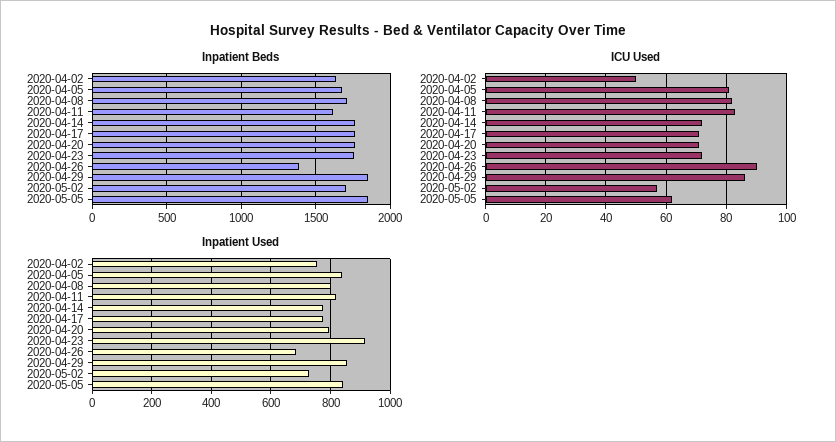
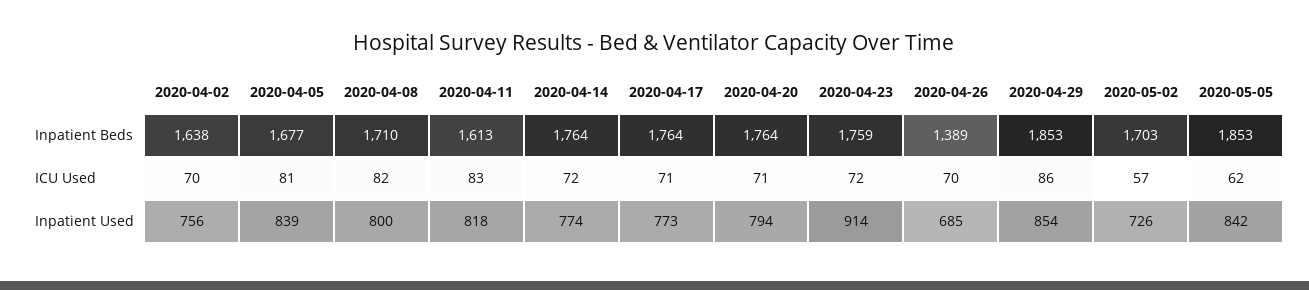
ICU Used, 2020-04-02: 50 -> 70
ICU Used, 2020-04-26: 90 -> 70

